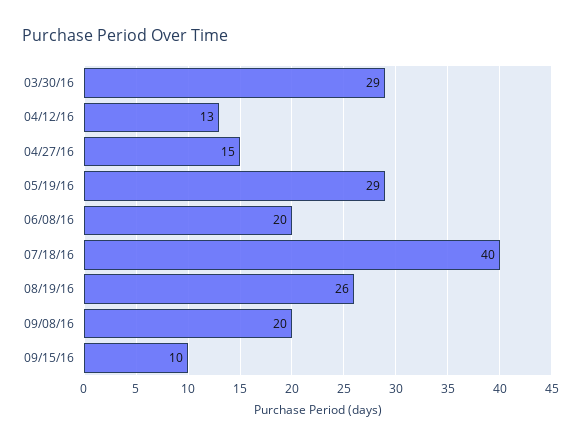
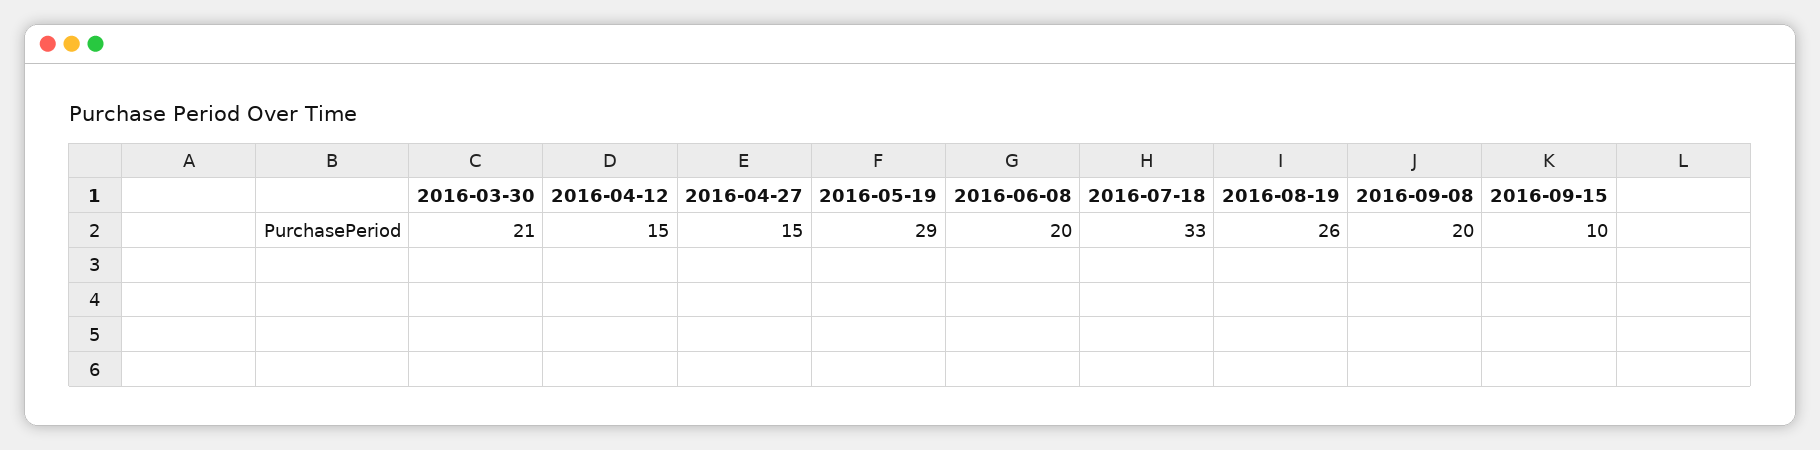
03/30/16: 29 -> 21
04/12/16: 13 -> 15
07/18/16: 40 -> 33

